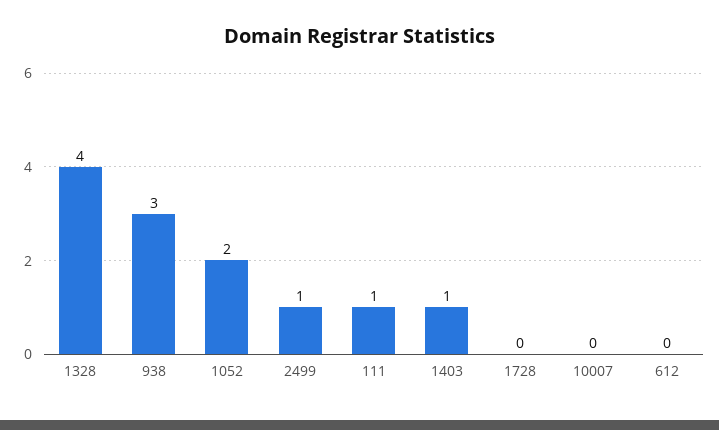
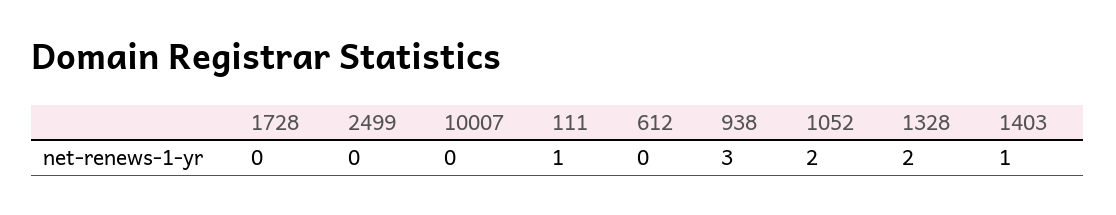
1328: 4 -> 2
2499: 1 -> 0

